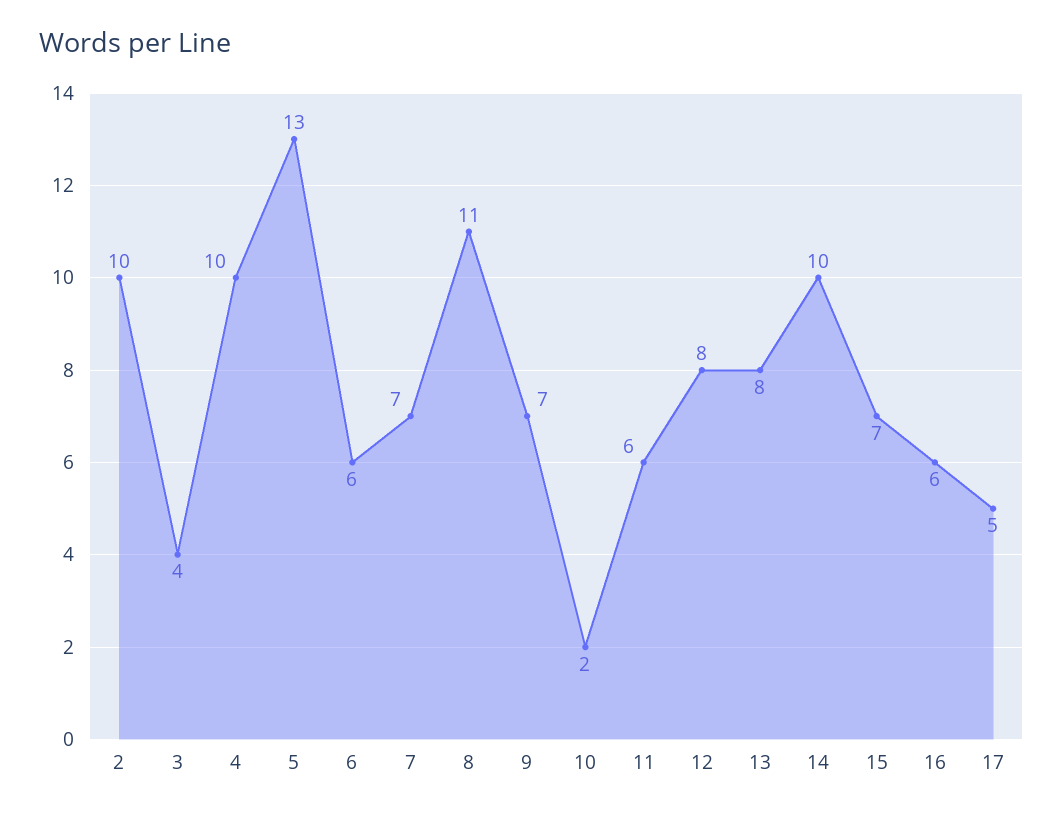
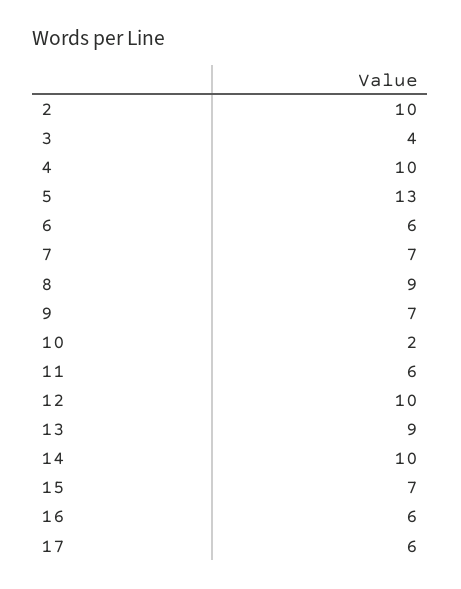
8: 11 -> 9
12: 8 -> 10
13: 8 -> 9
17: 5 -> 6

